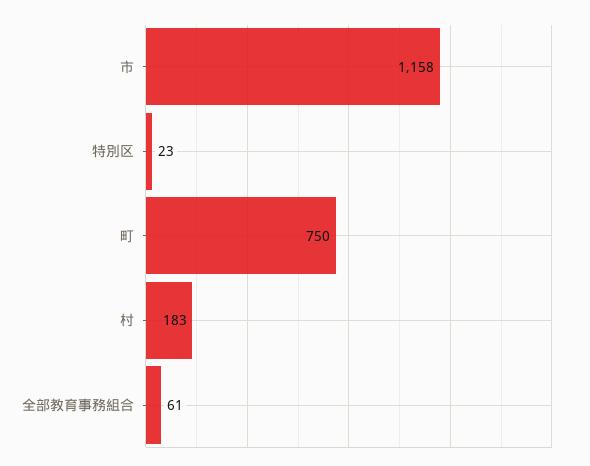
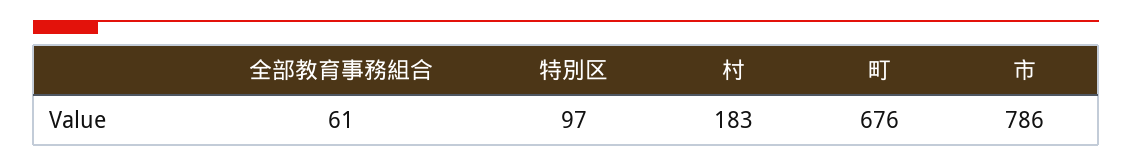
市: 1158 -> 786
特別区: 23 -> 97
町: 750 -> 676

